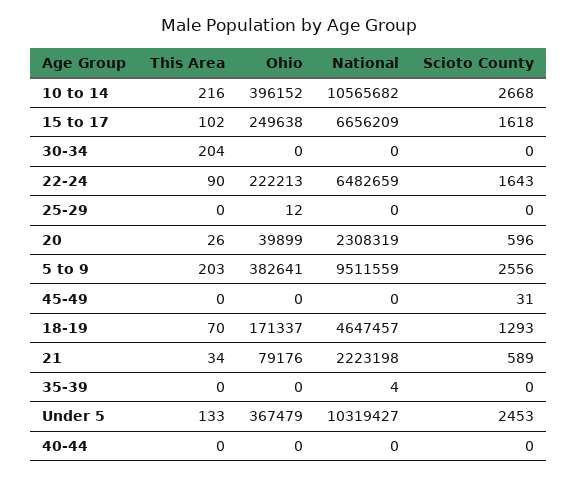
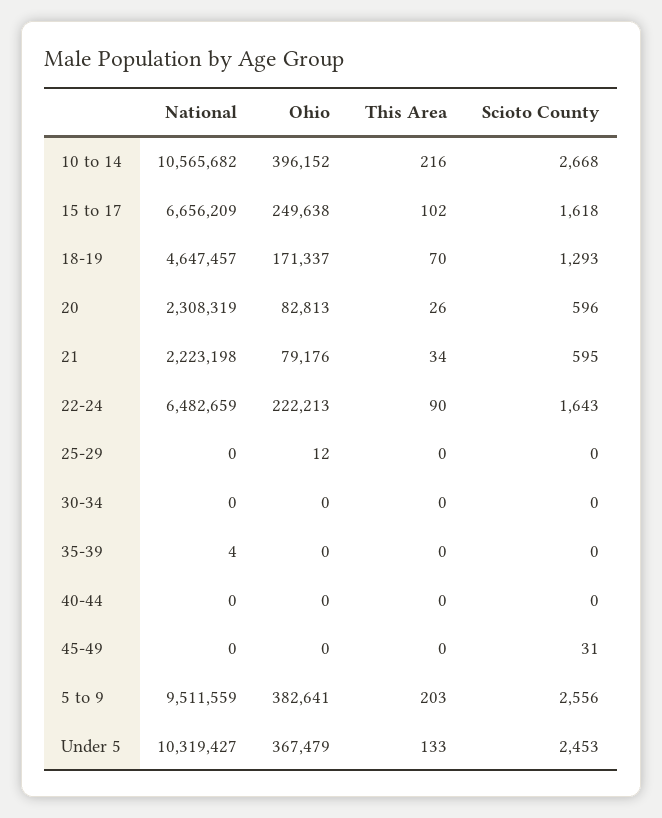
This Area, 30-34: 204 -> 0
Ohio, 20: 39899 -> 82813
Scioto County, 21: 589 -> 595

